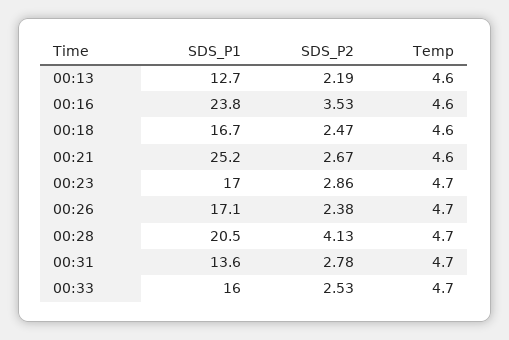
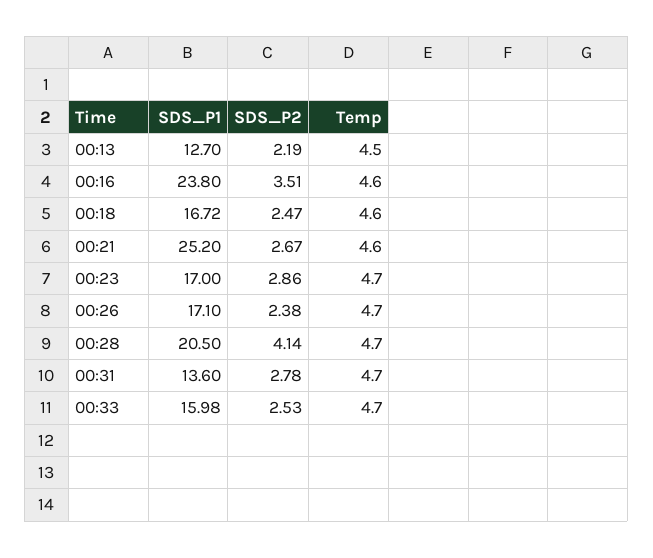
Temp, 00:13: 4.6 -> 4.5
SDS_P2, 00:16: 3.53 -> 3.51
SDS_P2, 00:28: 4.13 -> 4.14

